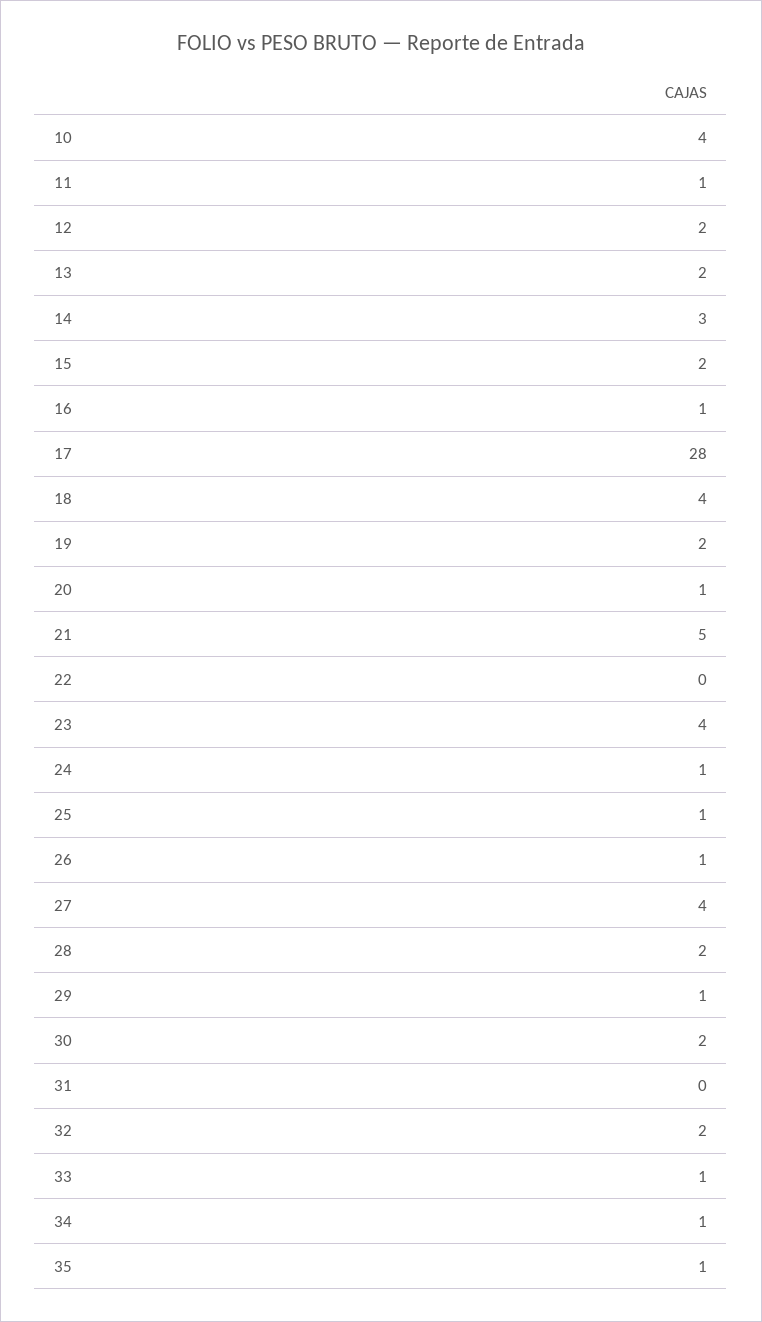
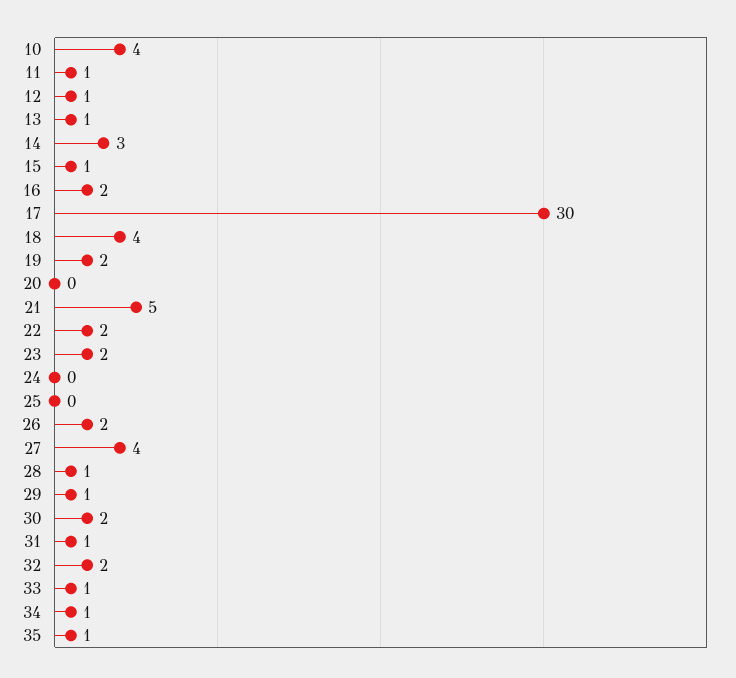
12: 2 -> 1
13: 2 -> 1
15: 2 -> 1
16: 1 -> 2
17: 28 -> 30
20: 1 -> 0
22: 0 -> 2
23: 4 -> 2
24: 1 -> 0
25: 1 -> 0
26: 1 -> 2
28: 2 -> 1
31: 0 -> 1

